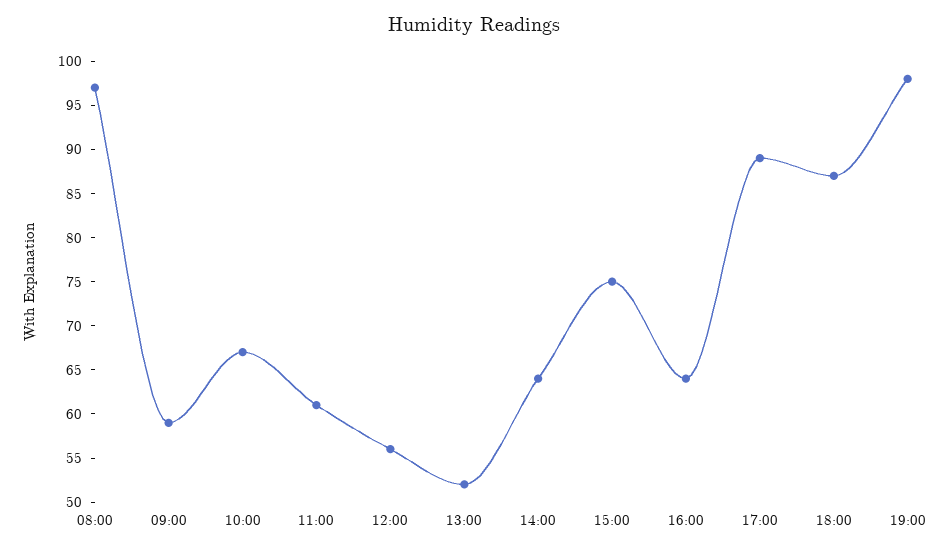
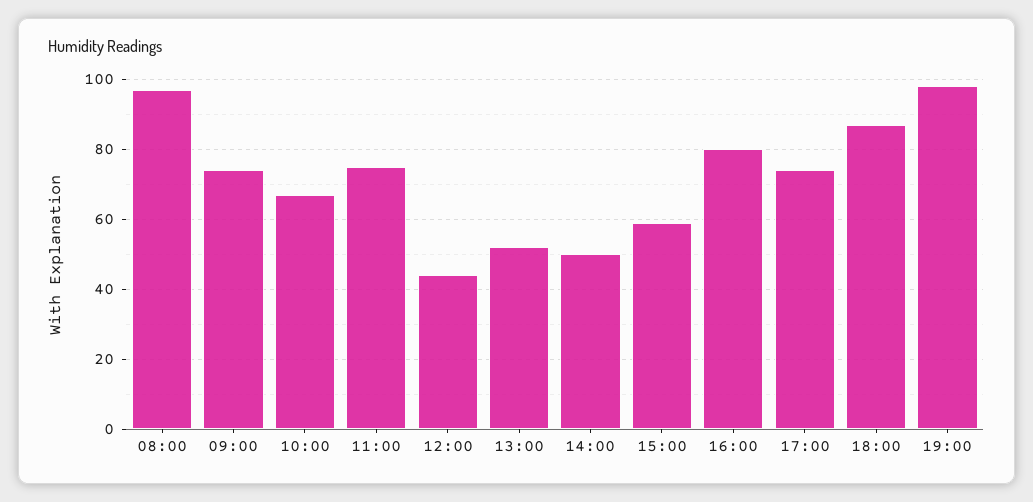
09:00: 59 -> 75
11:00: 61 -> 75
12:00: 56 -> 45
14:00: 64 -> 50
15:00: 75 -> 60
16:00: 64 -> 80
17:00: 89 -> 75

